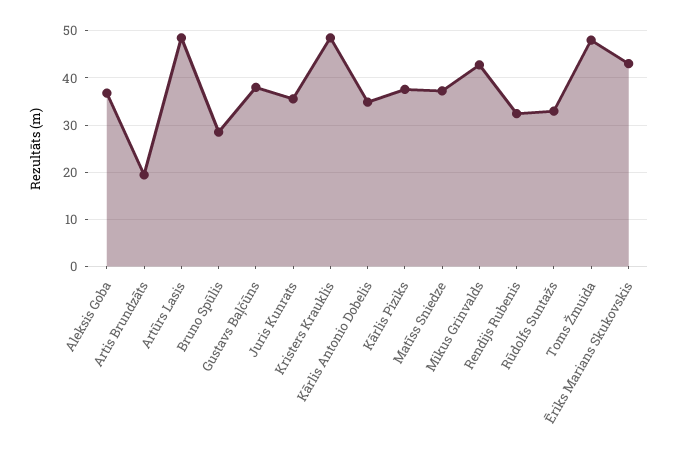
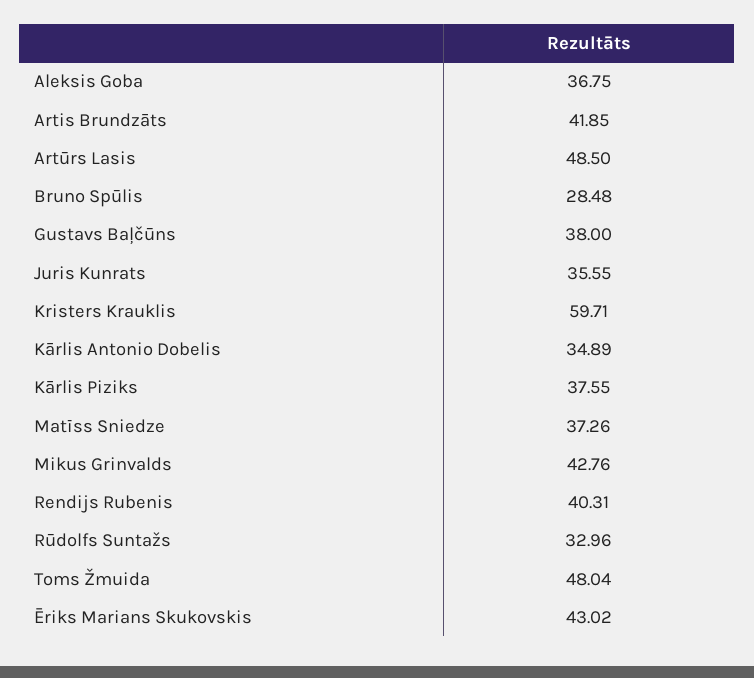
Artis Brundzāts: 20 -> 41.85
Kristers Krauklis: 48 -> 59.71
Rendijs Rubenis: 32 -> 40.31

